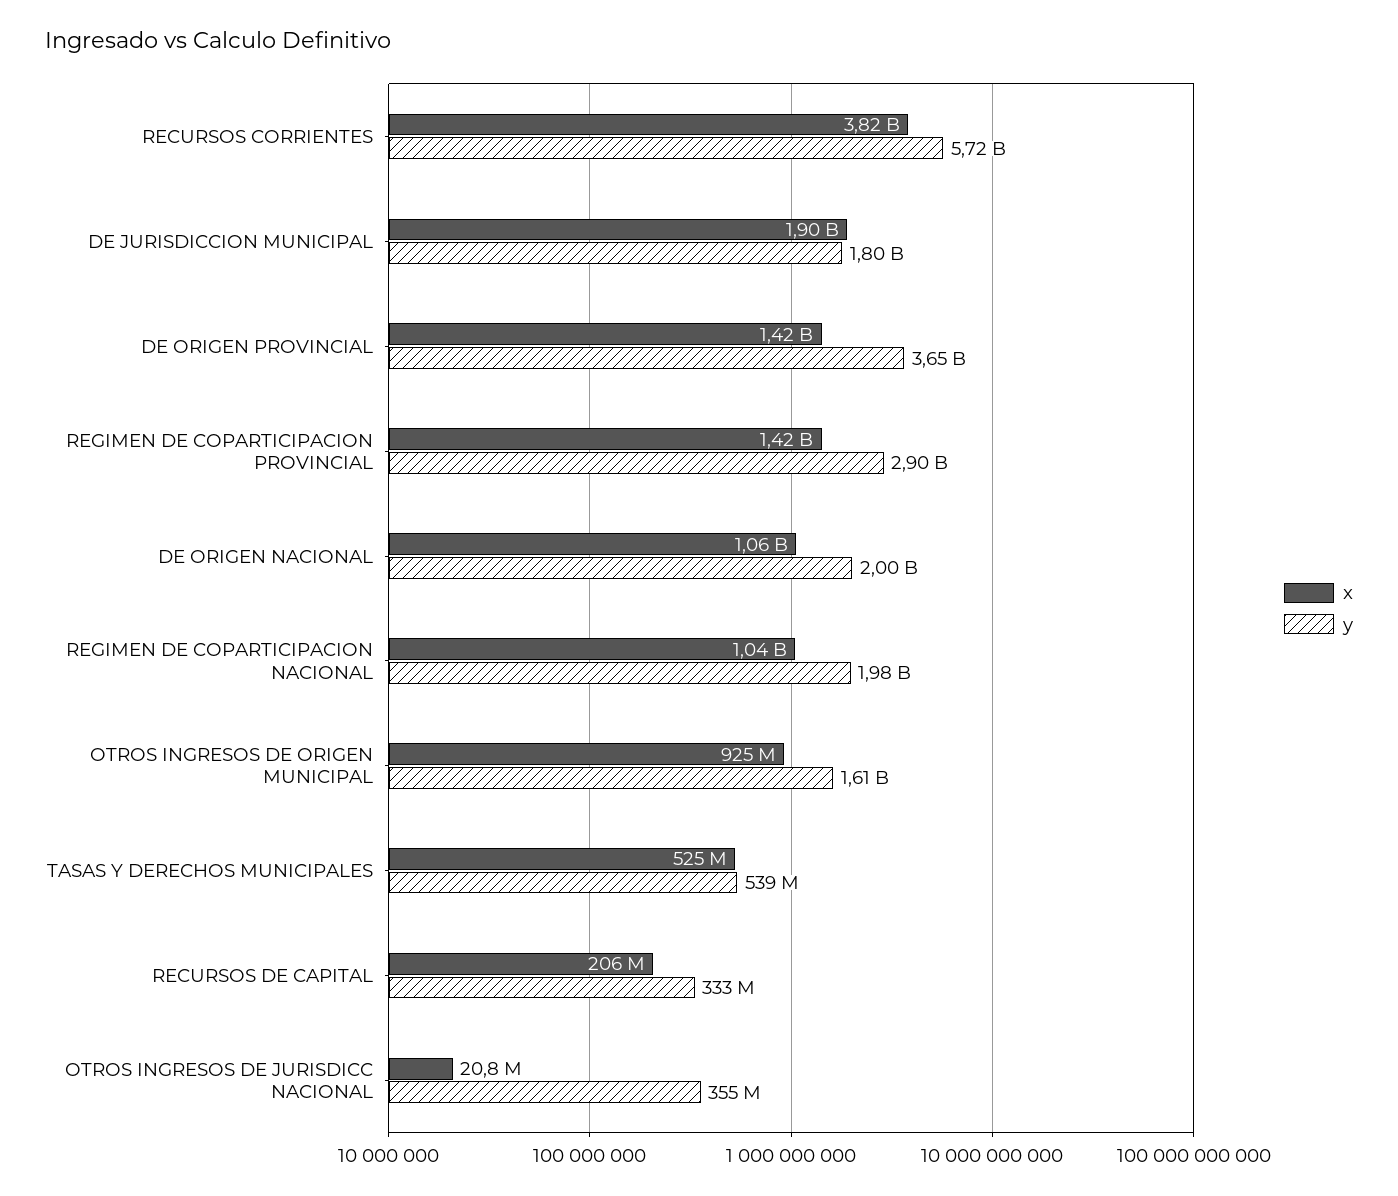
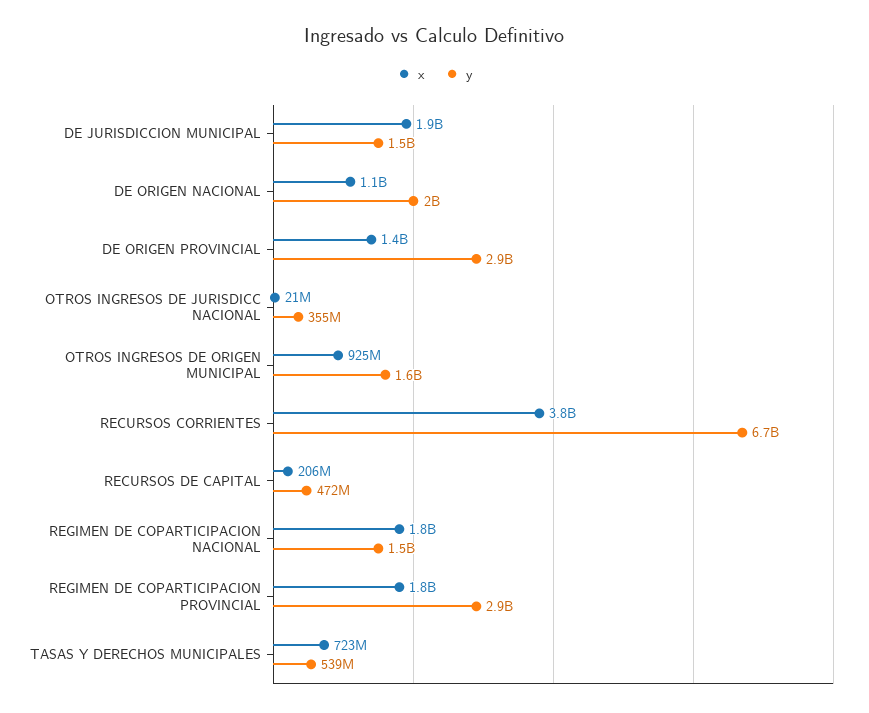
y, RECURSOS CORRIENTES: 5720000000 -> 6700000000
y, DE JURISDICCION MUNICIPAL: 1800000000 -> 1500000000
y, DE ORIGEN PROVINCIAL: 3650000000 -> 2900000000
x, REGIMEN DE COPARTICIPACION PROVINCIAL: 1420000000 -> 1800000000
x, REGIMEN DE COPARTICIPACION NACIONAL: 1040000000 -> 1800000000
y, REGIMEN DE COPARTICIPACION NACIONAL: 1980000000 -> 1500000000
x, TASAS Y DERECHOS MUNICIPALES: 525000000 -> 723000000
y, RECURSOS DE CAPITAL: 333000000 -> 472000000

